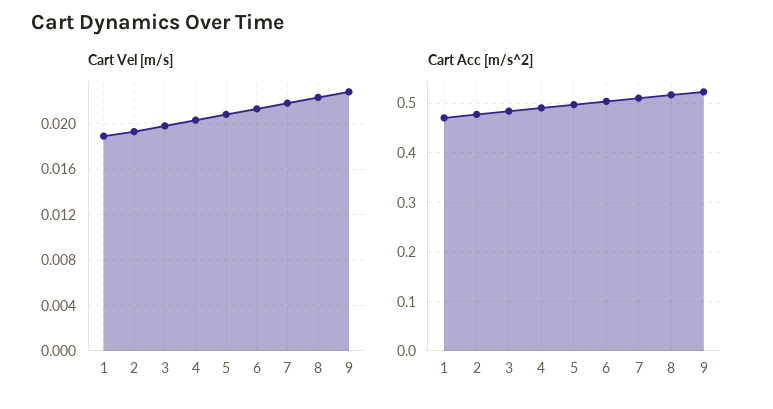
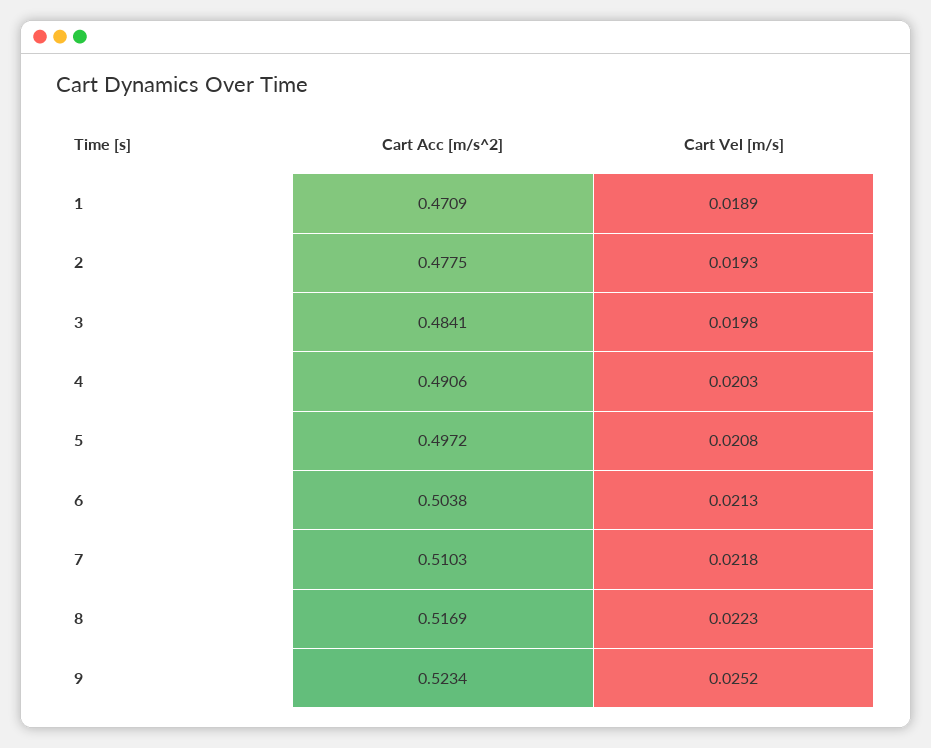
Cart Vel [m/s], 9: 0.023 -> 0.0252

